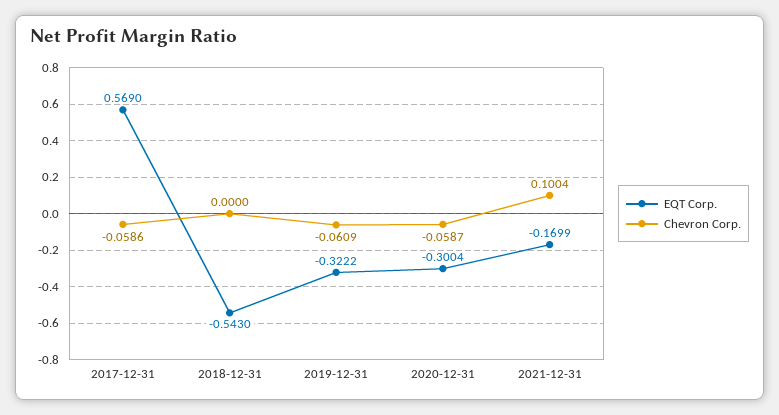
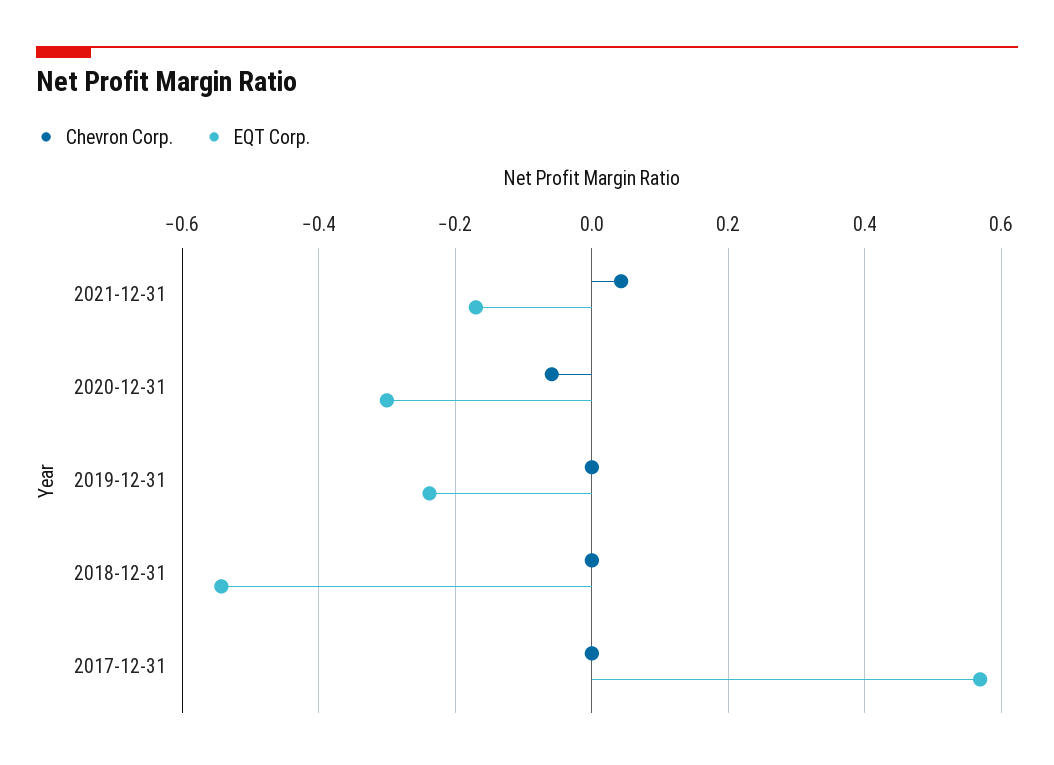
Chevron Corp., 2017-12-31: -0.0586 -> 0
EQT Corp., 2019-12-31: -0.3222 -> -0.24
Chevron Corp., 2019-12-31: -0.0609 -> 0
Chevron Corp., 2021-12-31: 0.1004 -> 0.04

